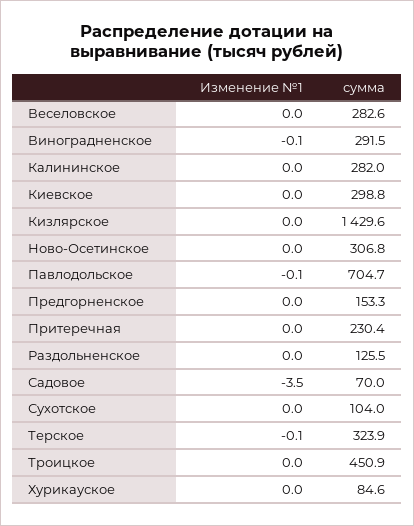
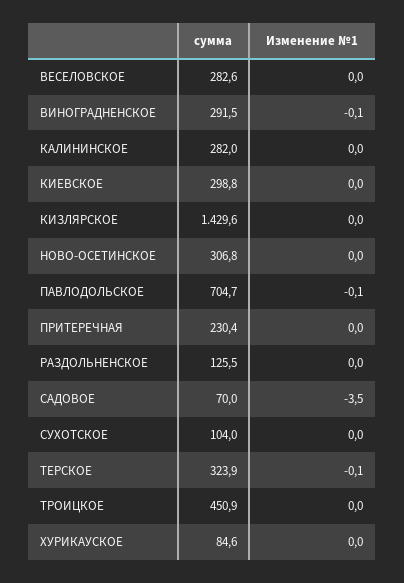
Изменение №1, Предгорненское: 0 -> none
сумма, Предгорненское: 153.3 -> none

